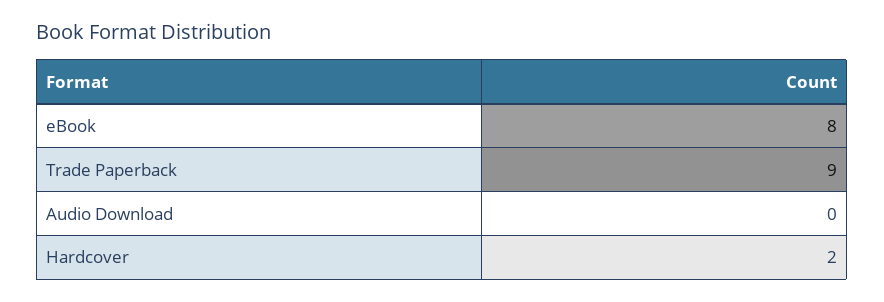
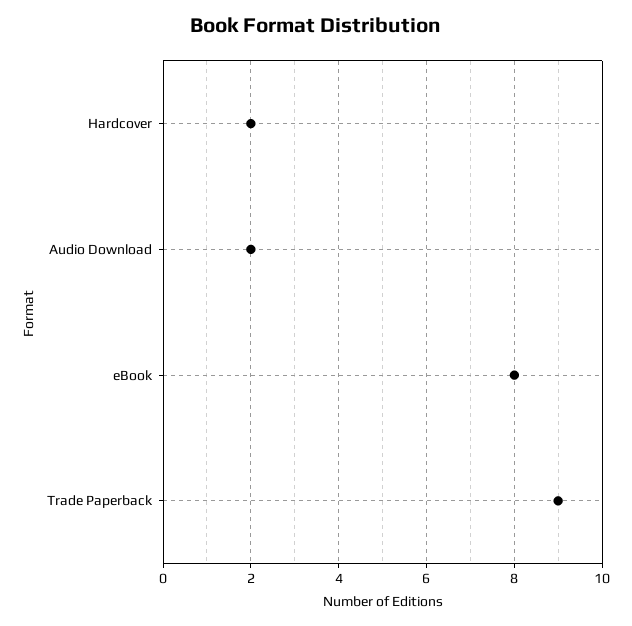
Audio Download: 0 -> 2

